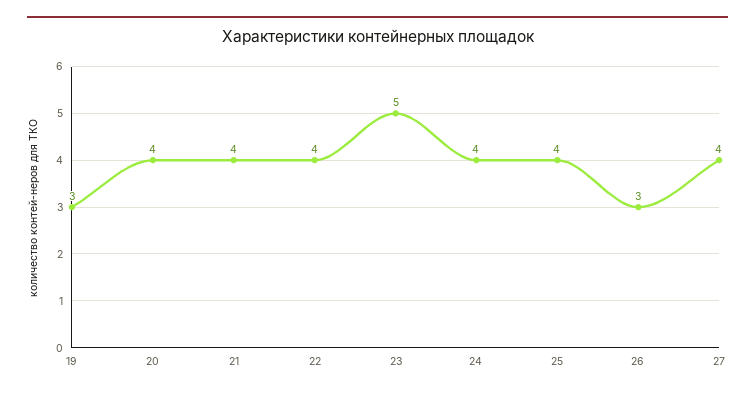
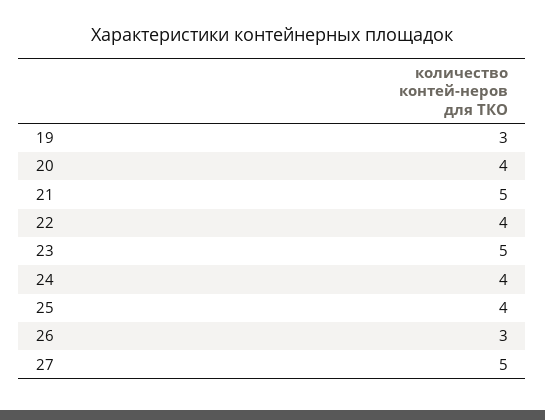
21: 4 -> 5
27: 4 -> 5

